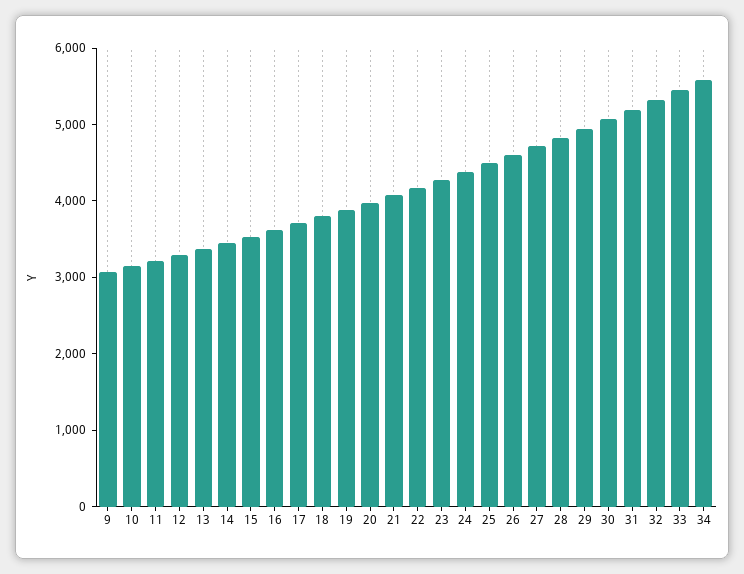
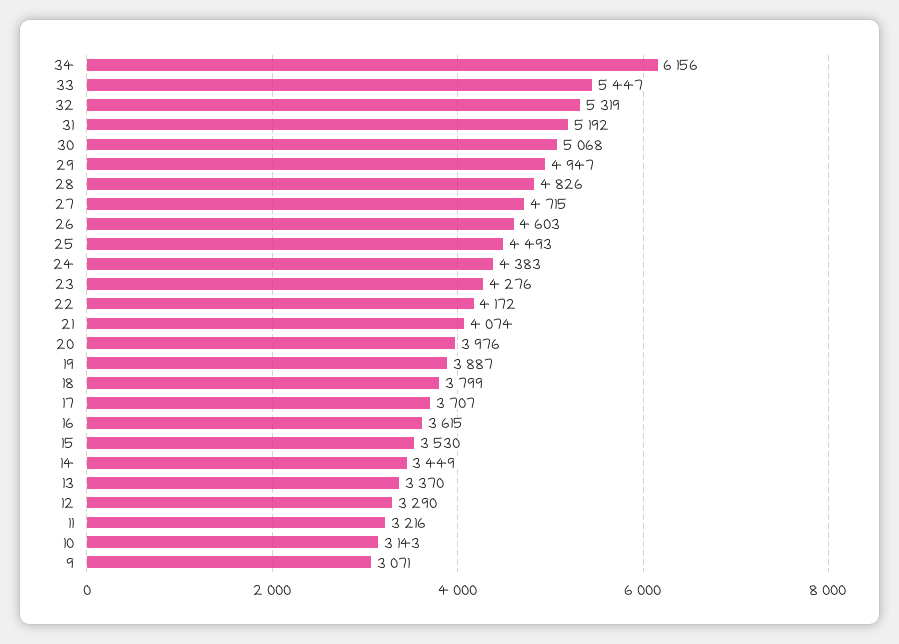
34: 5600 -> 6156

